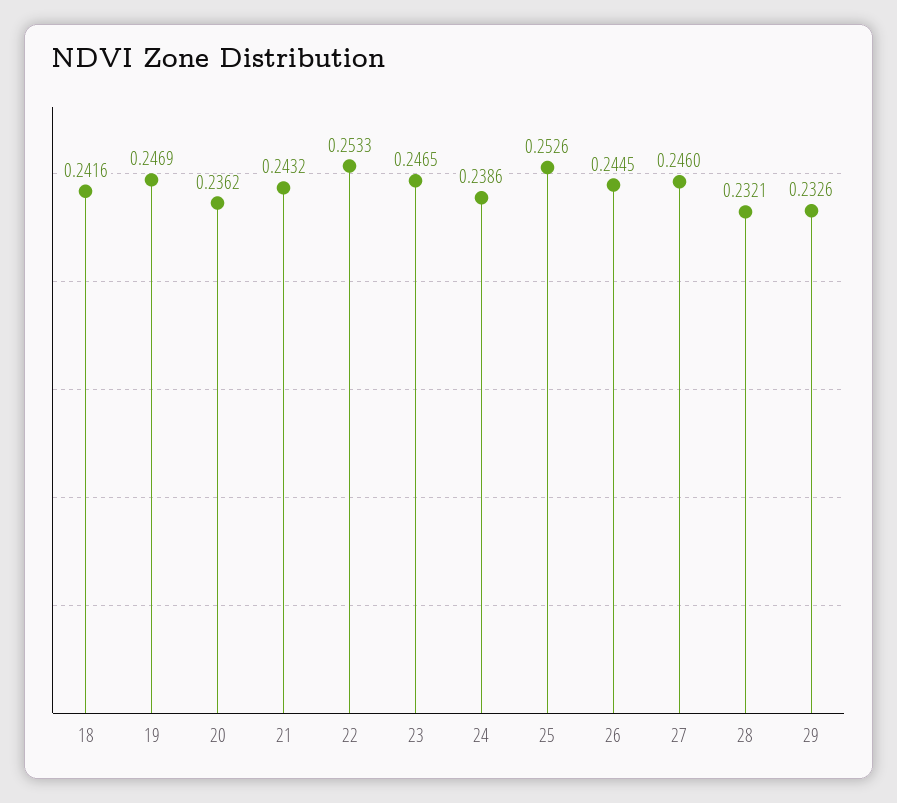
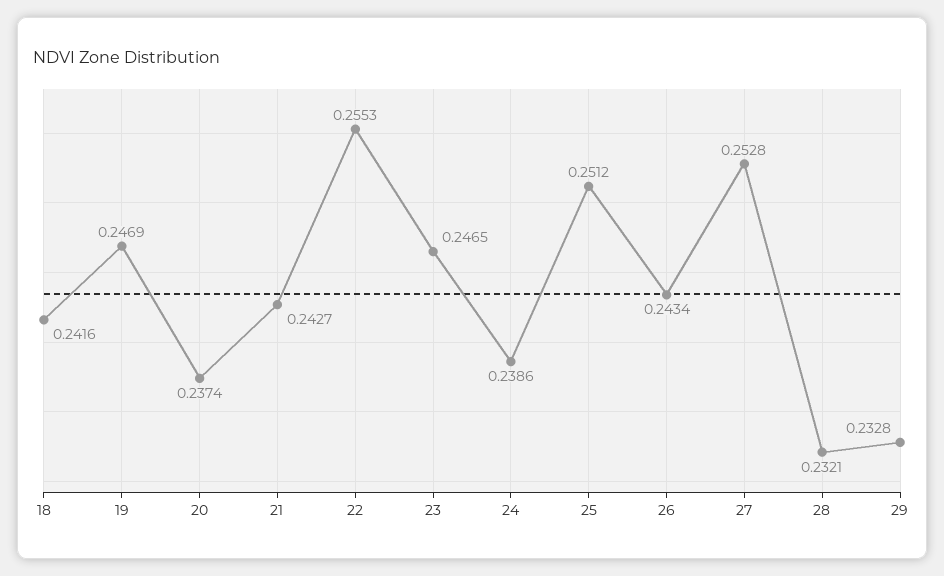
20: 0.2362 -> 0.2374
21: 0.2432 -> 0.2427
22: 0.2533 -> 0.2553
25: 0.2526 -> 0.2512
26: 0.2445 -> 0.2434
27: 0.246 -> 0.2528
29: 0.2326 -> 0.2328

